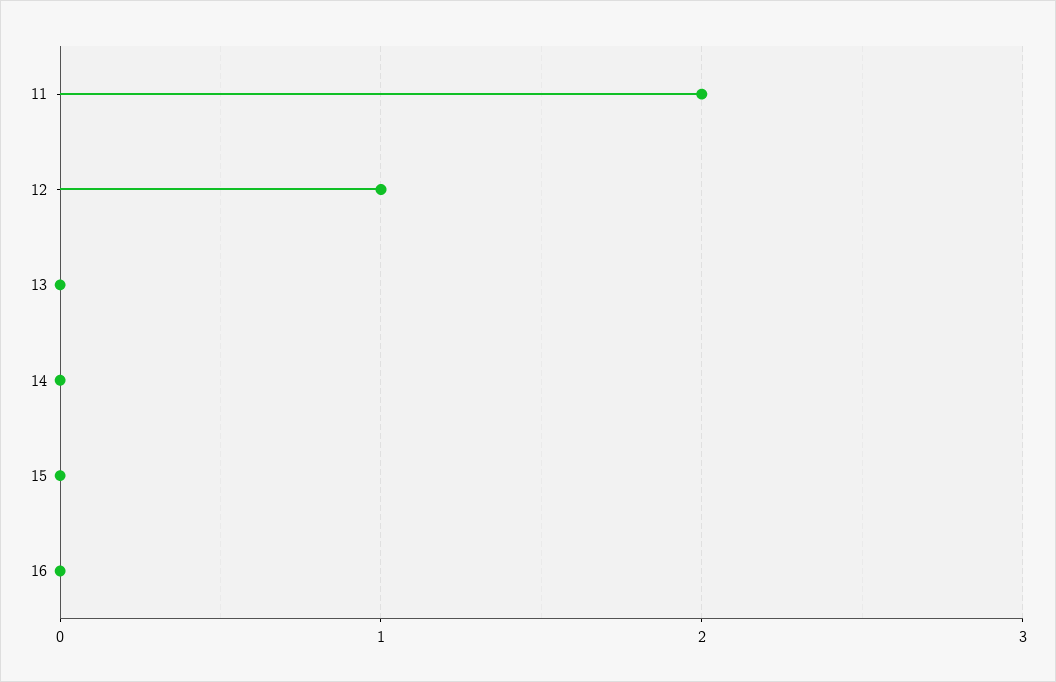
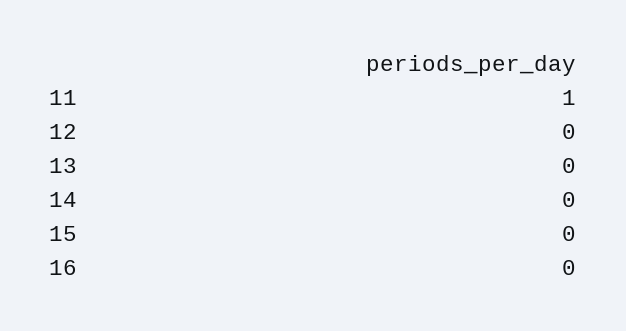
11: 2 -> 1
12: 1 -> 0

